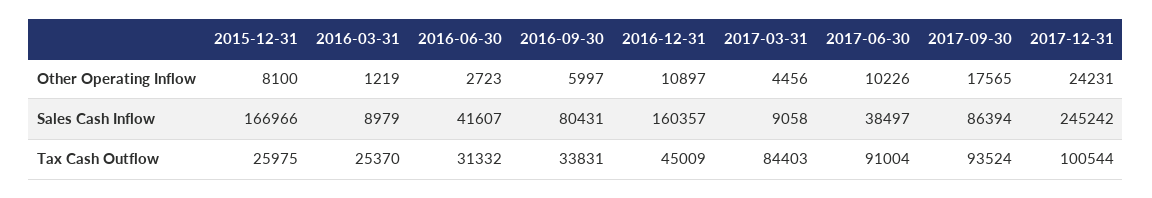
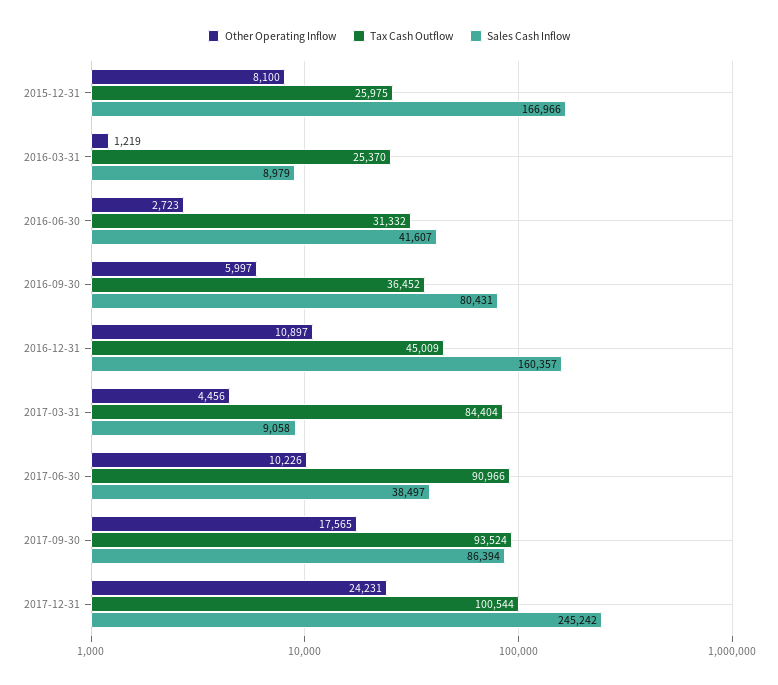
Tax Cash Outflow, 2016-09-30: 33831 -> 36452
Tax Cash Outflow, 2017-03-31: 84403 -> 84404
Tax Cash Outflow, 2017-06-30: 91004 -> 90966

